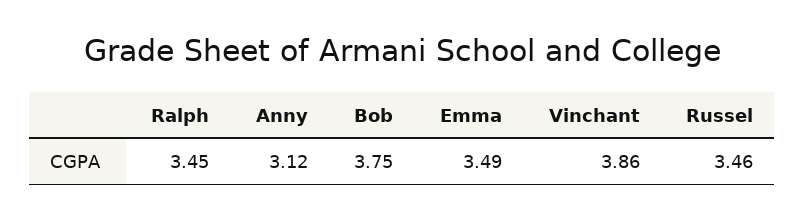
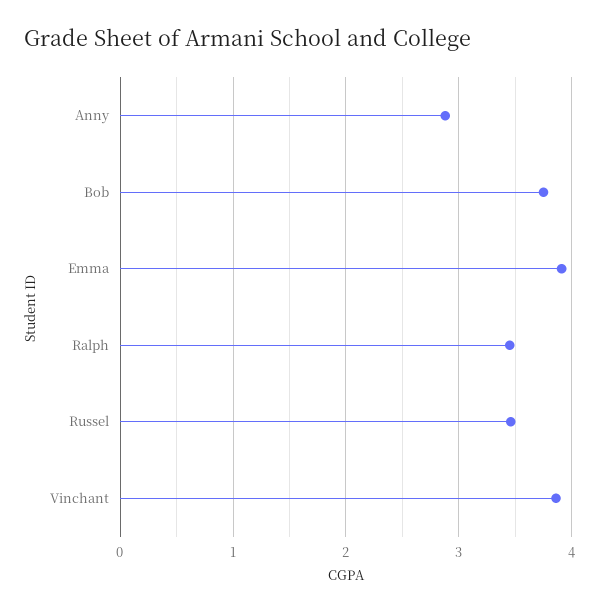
Anny: 3.12 -> 2.9
Emma: 3.49 -> 3.9

